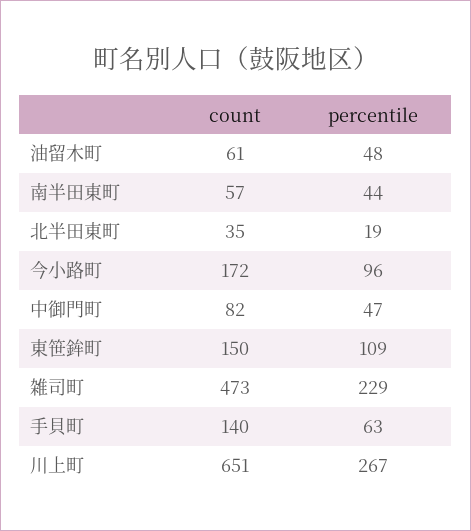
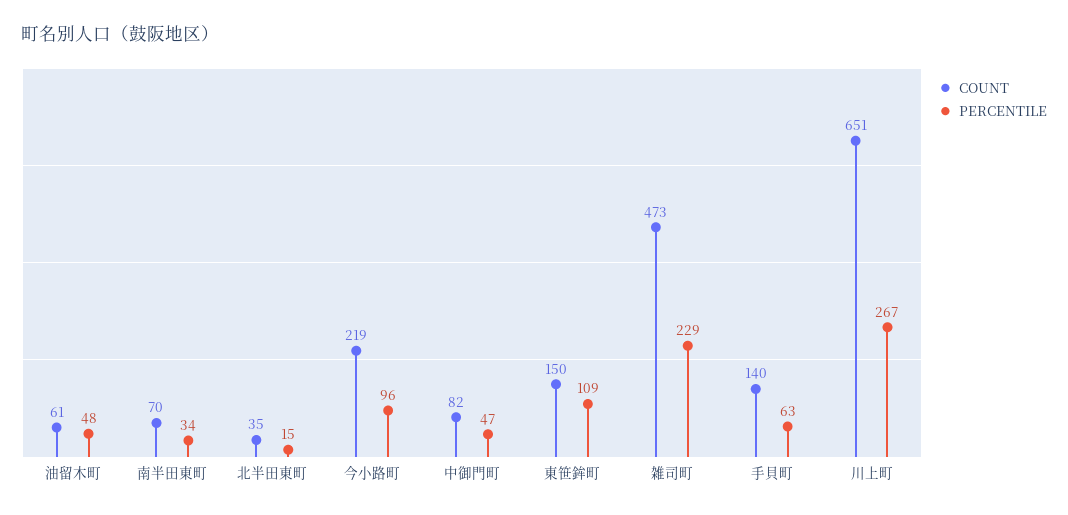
count, 南半田東町: 57 -> 70
percentile, 南半田東町: 44 -> 34
percentile, 北半田東町: 19 -> 15
count, 今小路町: 172 -> 219

